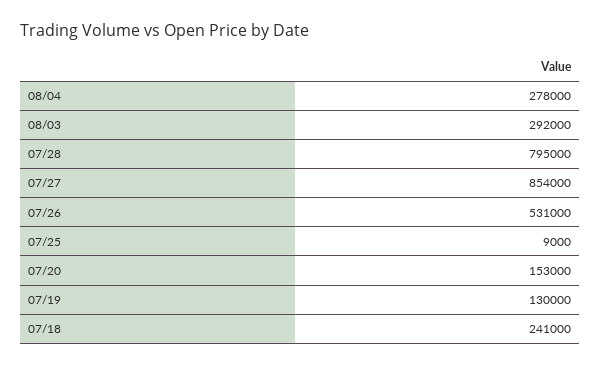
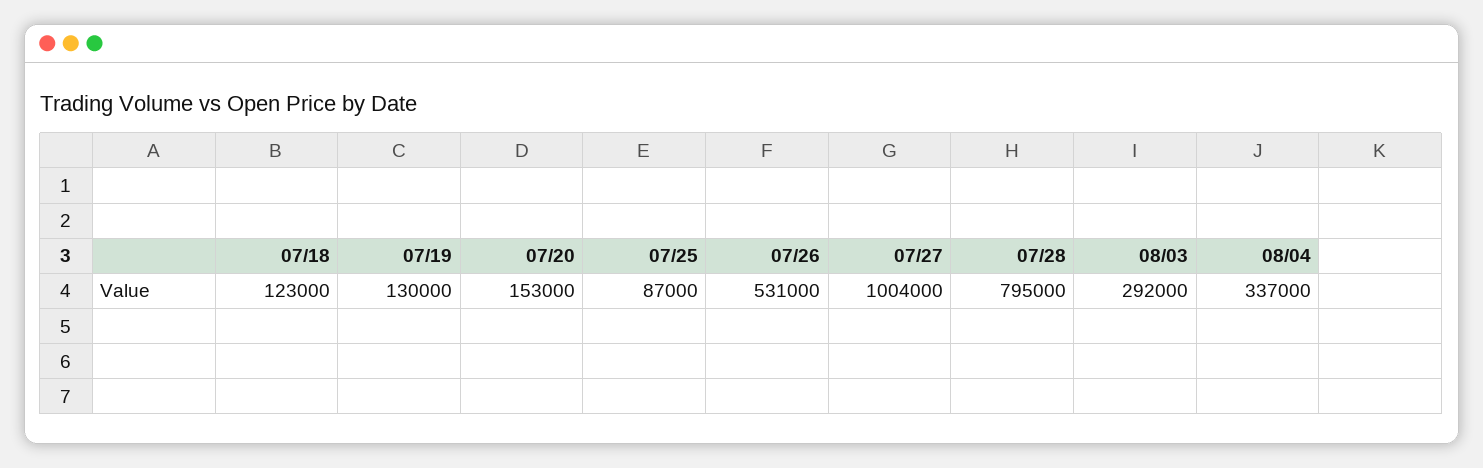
08/04: 278000 -> 337000
07/27: 854000 -> 1004000
07/25: 9000 -> 87000
07/18: 241000 -> 123000

